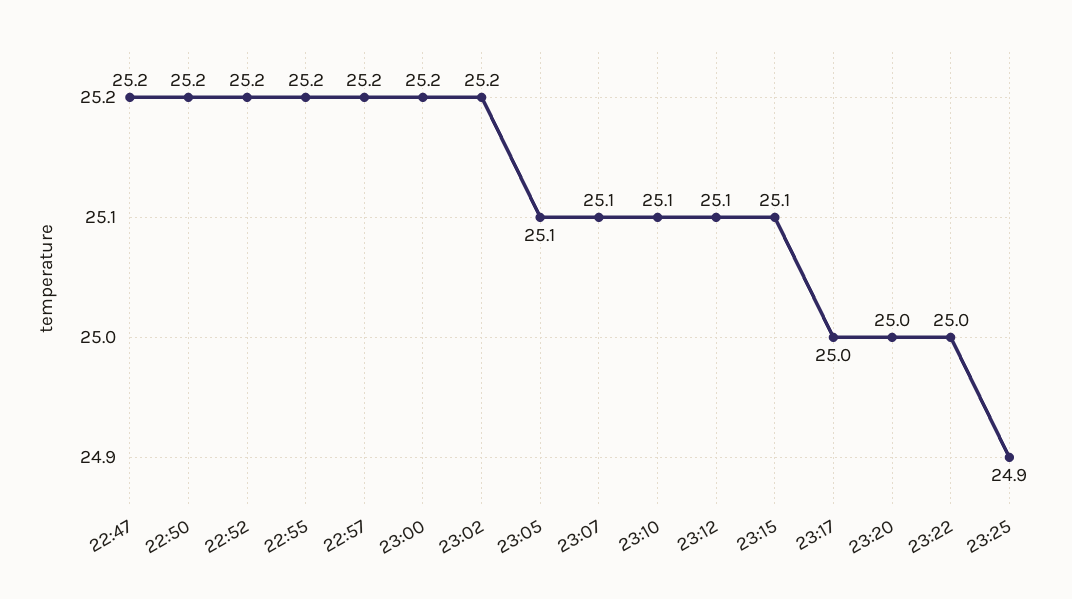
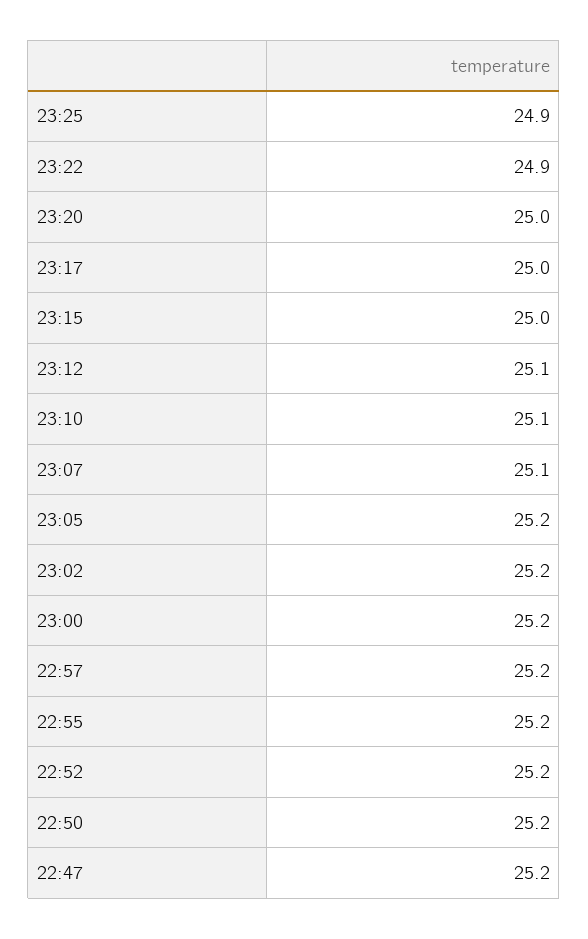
23:05: 25.1 -> 25.2
23:15: 25.1 -> 25
23:22: 25 -> 24.9

